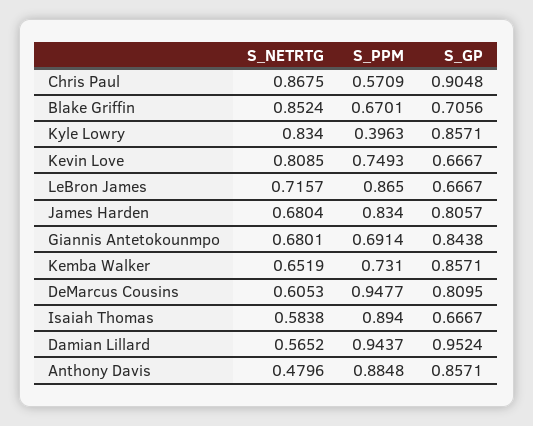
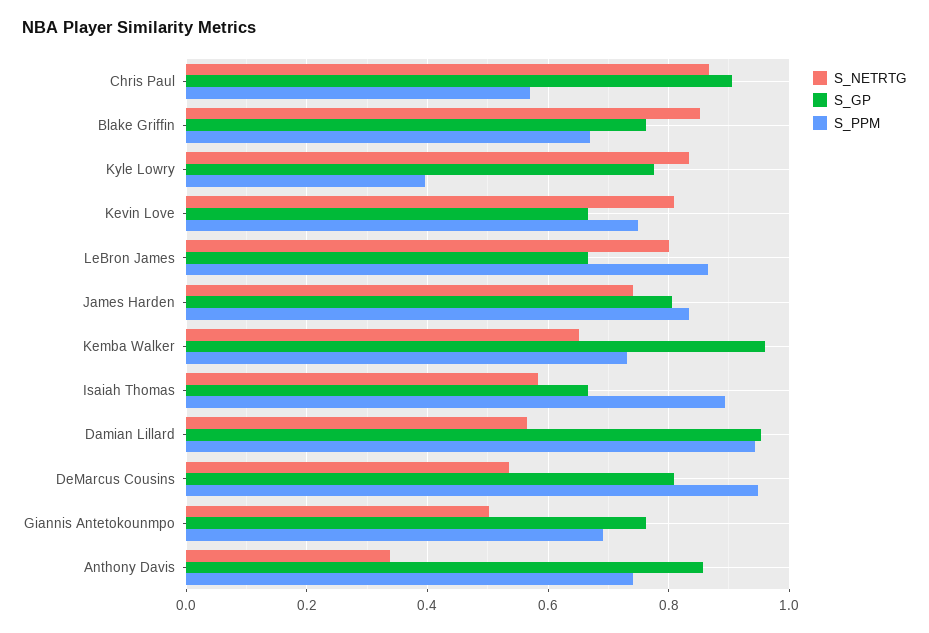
S_GP, Blake Griffin: 0.7056 -> 0.76
S_GP, Kyle Lowry: 0.8571 -> 0.78
S_NETRTG, LeBron James: 0.7157 -> 0.8
S_NETRTG, James Harden: 0.6804 -> 0.74
S_NETRTG, Giannis Antetokounmpo: 0.6801 -> 0.5
S_GP, Giannis Antetokounmpo: 0.8438 -> 0.76
S_GP, Kemba Walker: 0.8571 -> 0.96
S_NETRTG, DeMarcus Cousins: 0.6053 -> 0.54
S_NETRTG, Anthony Davis: 0.4796 -> 0.34
S_PPM, Anthony Davis: 0.8848 -> 0.74

